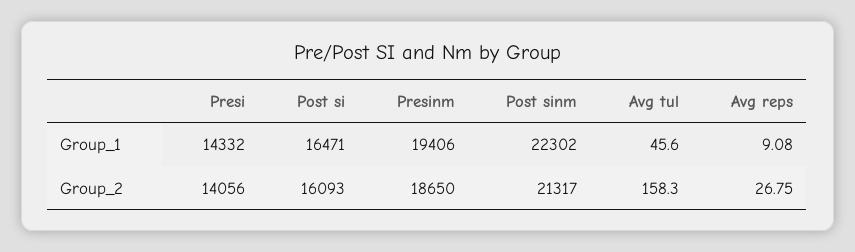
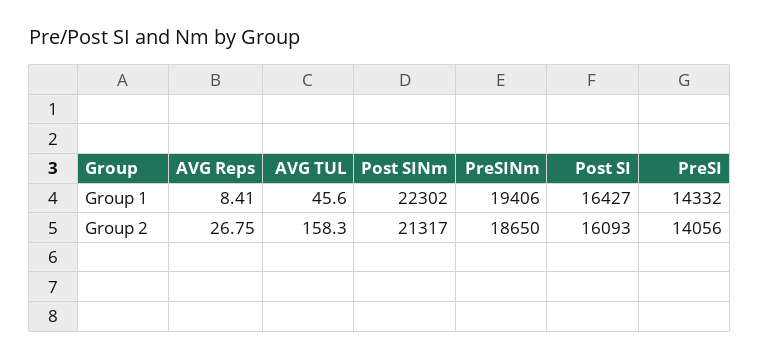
Post si, Group_1: 16471 -> 16427
Avg reps, Group_1: 9.08 -> 8.41

